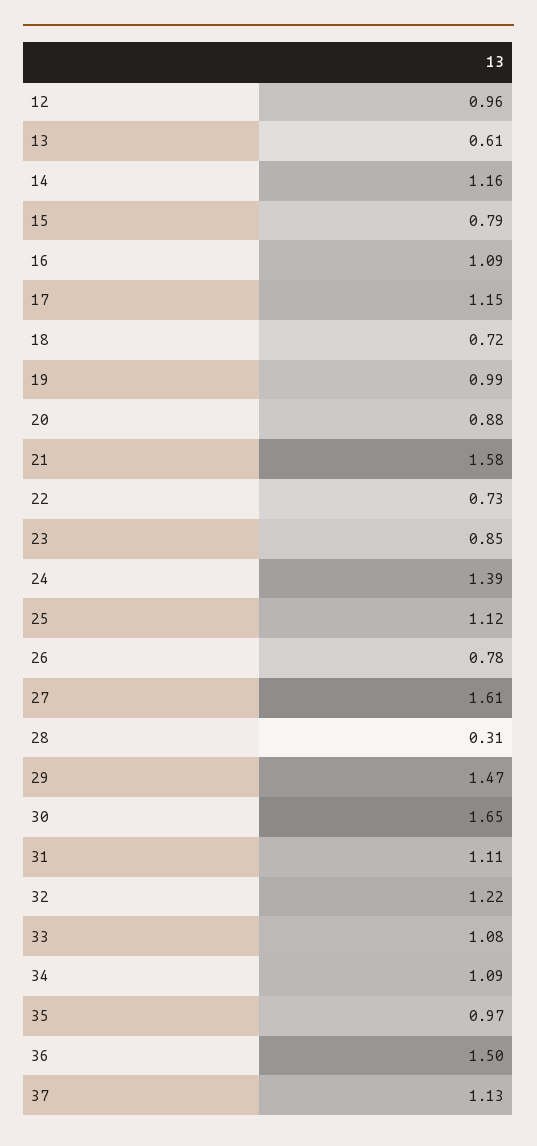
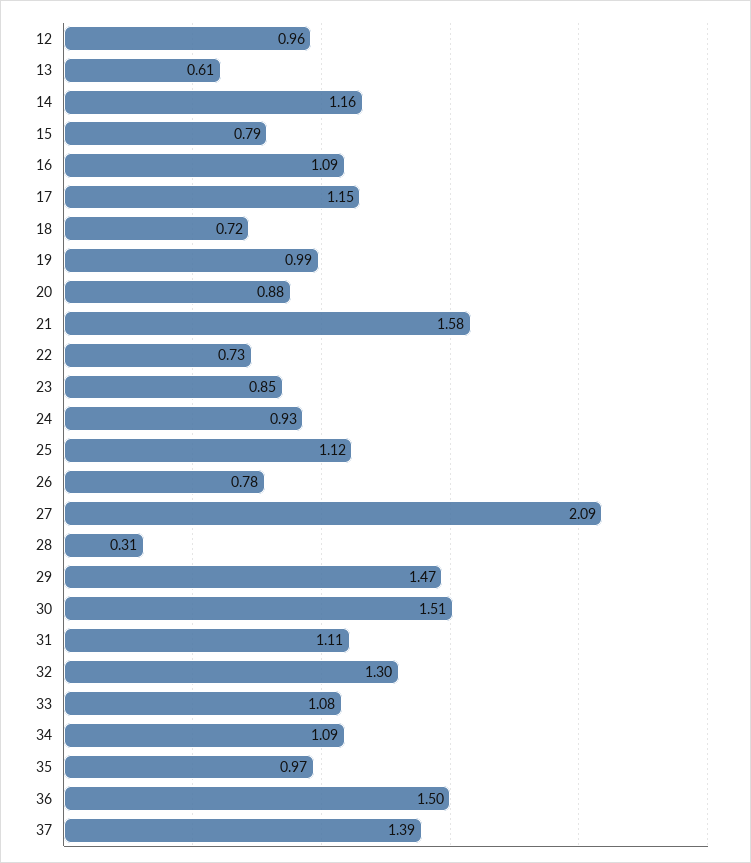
24: 1.39 -> 0.93
27: 1.61 -> 2.09
30: 1.65 -> 1.51
32: 1.22 -> 1.3
37: 1.13 -> 1.39

